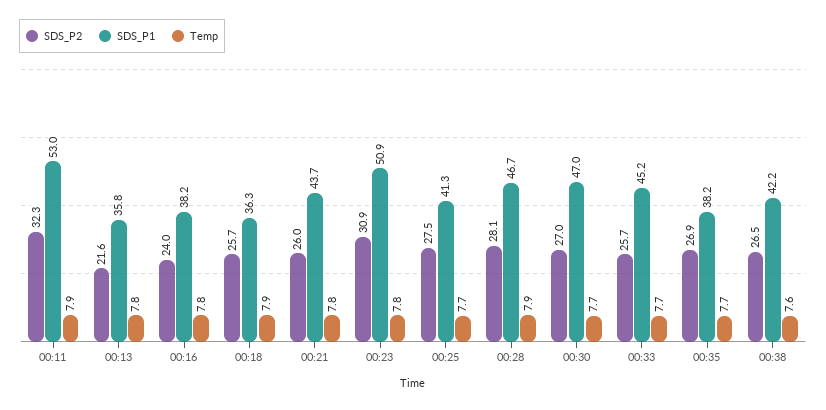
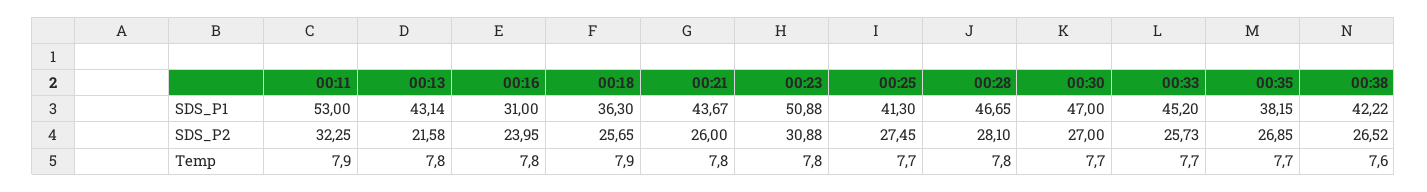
SDS_P1, 00:13: 35.8 -> 43.14
SDS_P1, 00:16: 38.2 -> 31
Temp, 00:28: 7.9 -> 7.8

